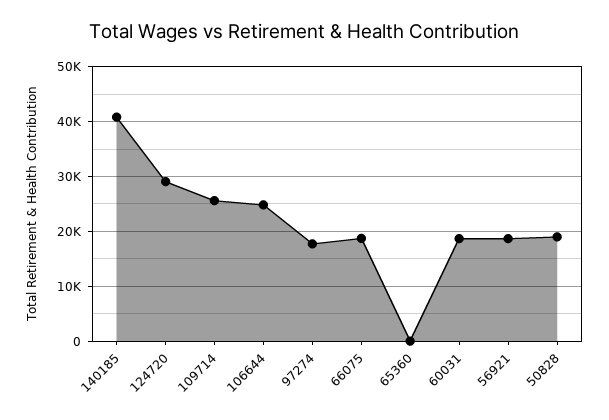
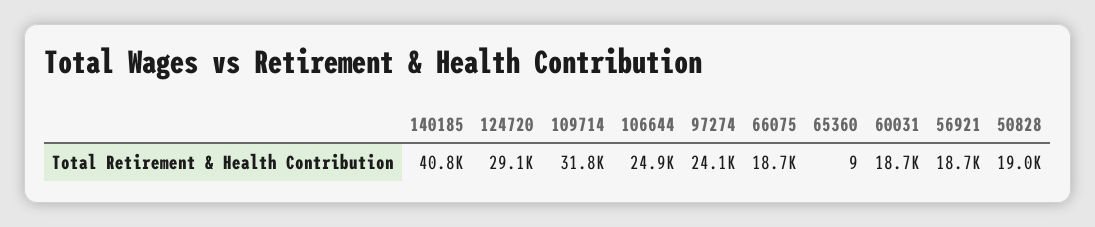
109714: 26000 -> 31800
97274: 18000 -> 24100

